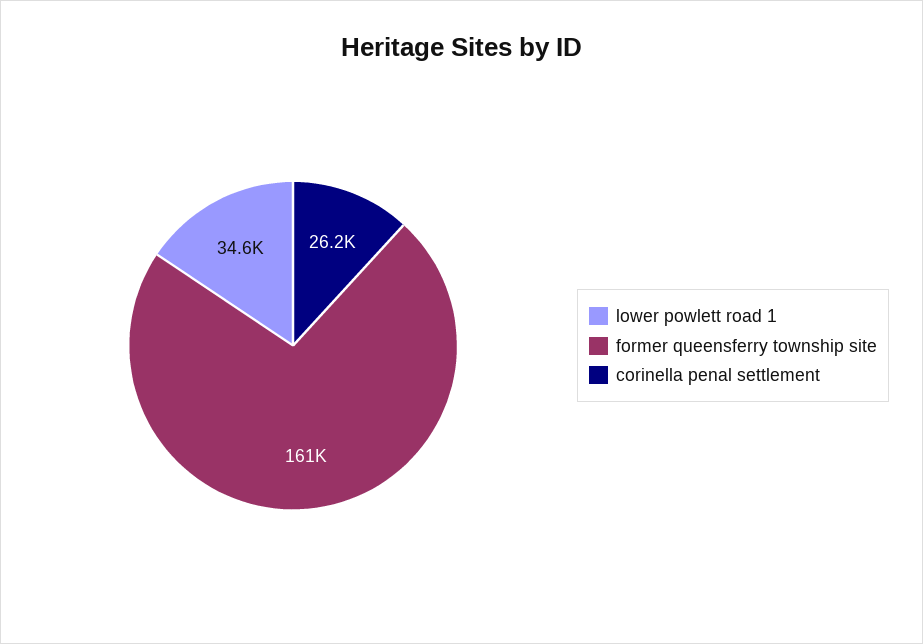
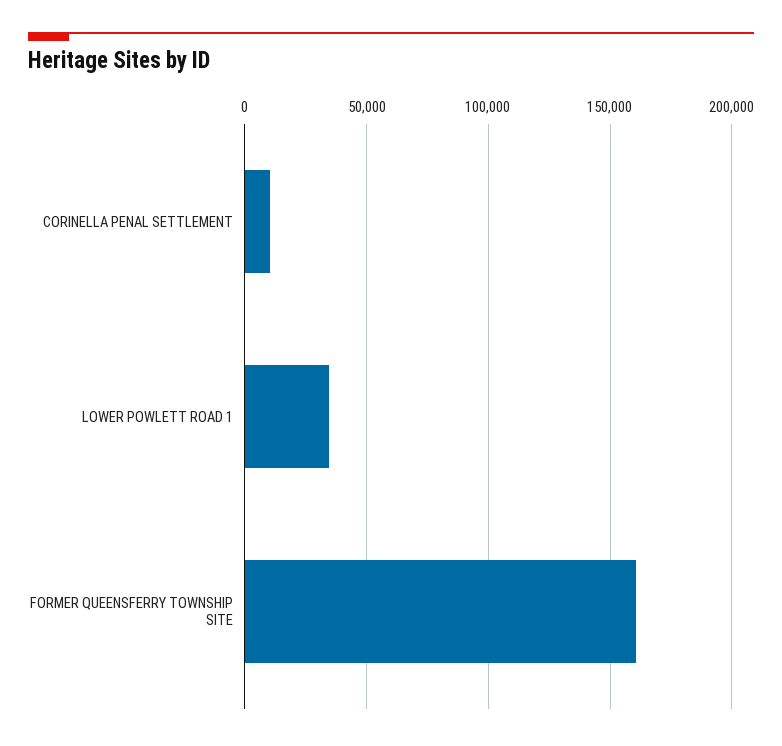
corinella penal settlement: 26200 -> 10000

